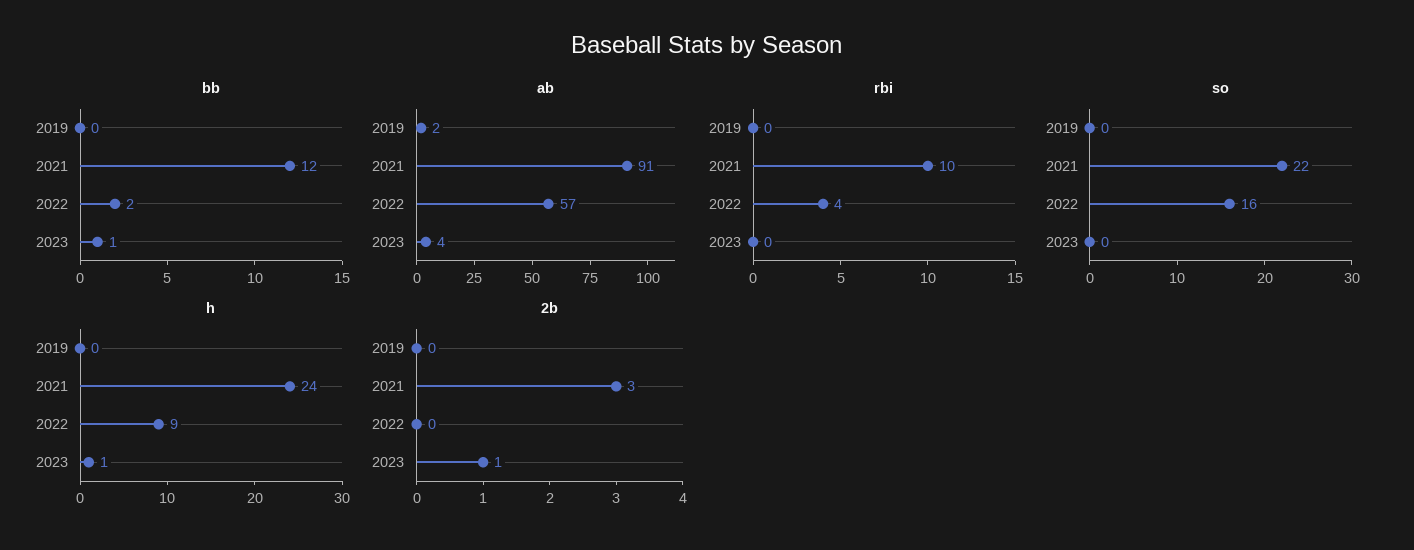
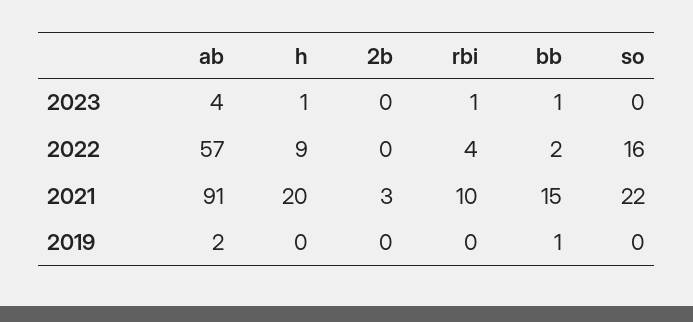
bb, 2019: 0 -> 1
bb, 2021: 12 -> 15
rbi, 2023: 0 -> 1
h, 2021: 24 -> 20
2b, 2023: 1 -> 0

